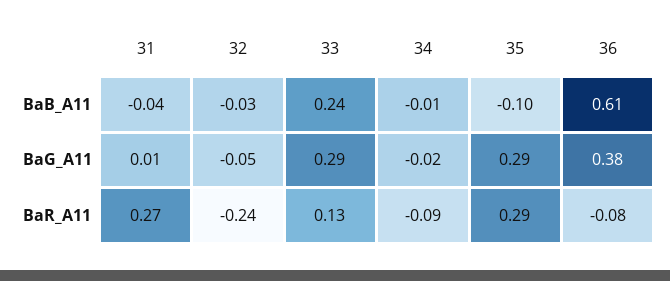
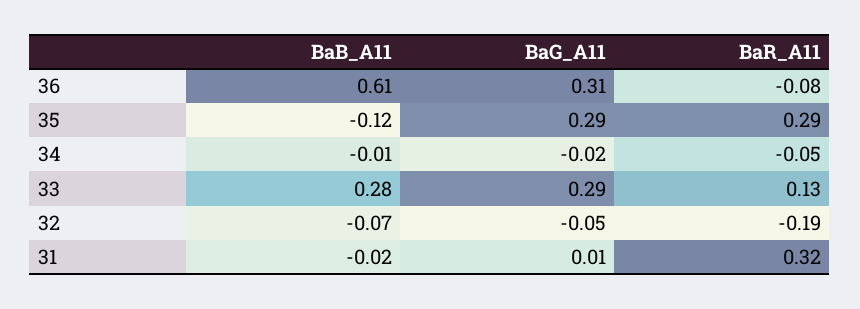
31, BaB_A11: -0.04 -> -0.02
32, BaB_A11: -0.03 -> -0.07
33, BaB_A11: 0.24 -> 0.28
35, BaB_A11: -0.1 -> -0.12
36, BaG_A11: 0.38 -> 0.31
31, BaR_A11: 0.27 -> 0.32
32, BaR_A11: -0.24 -> -0.19
34, BaR_A11: -0.09 -> -0.05

